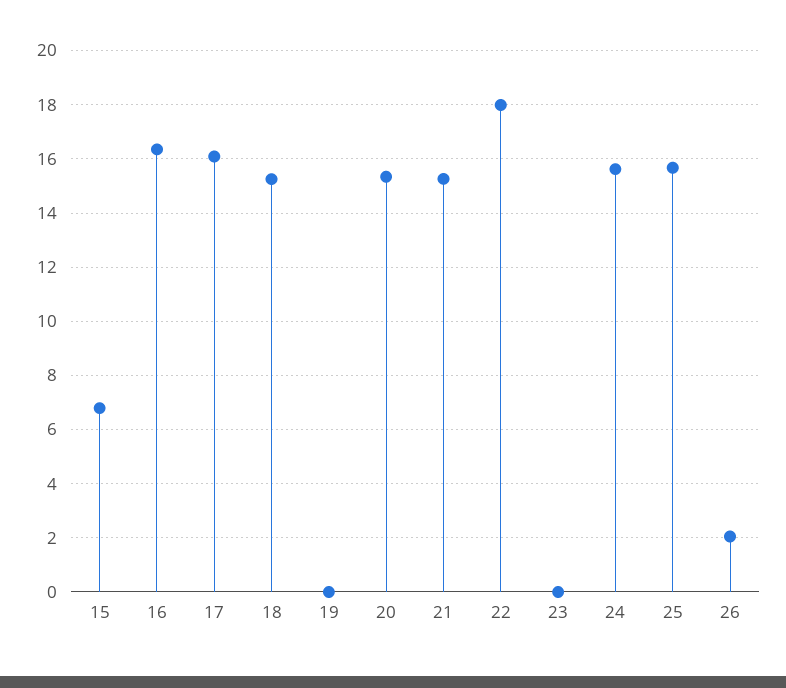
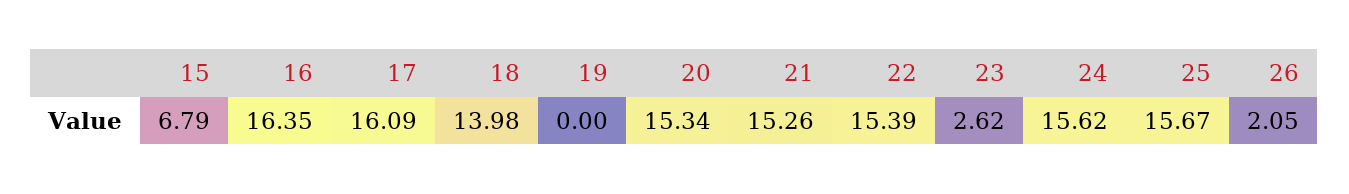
18: 15.25 -> 13.98
22: 18 -> 15.39
23: 0 -> 2.62

